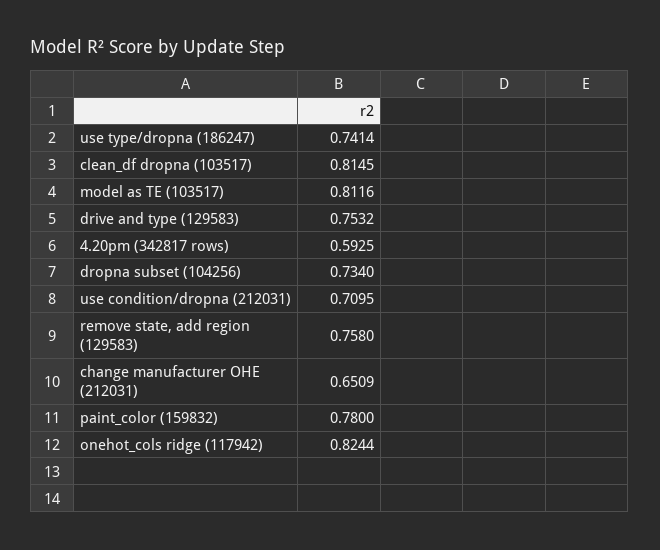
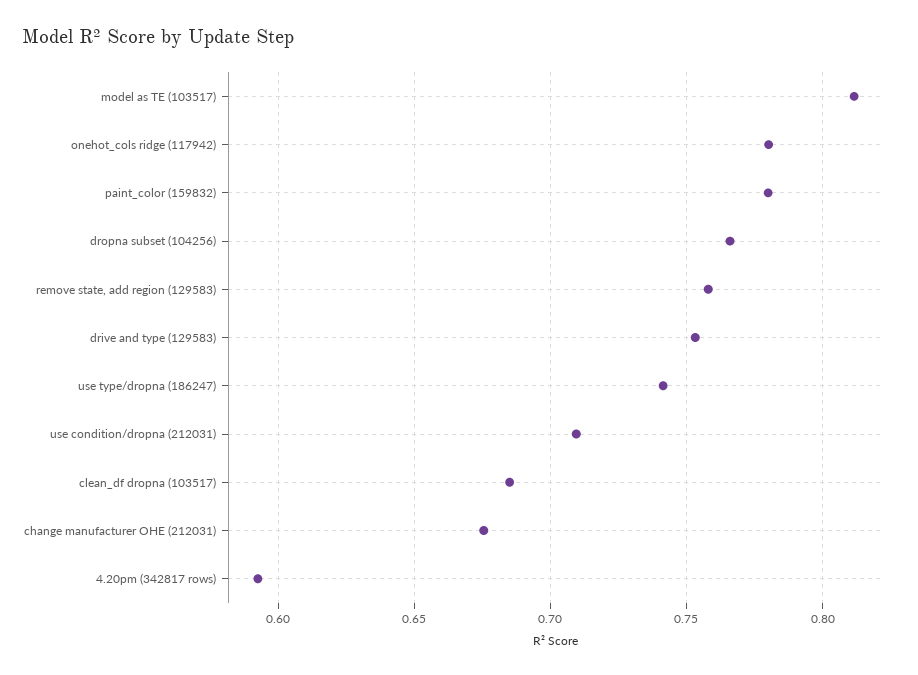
clean_df dropna (103517): 0.8145 -> 0.685
dropna subset (104256): 0.734 -> 0.765
change manufacturer OHE (212031): 0.6509 -> 0.675
onehot_cols ridge (117942): 0.8244 -> 0.78

